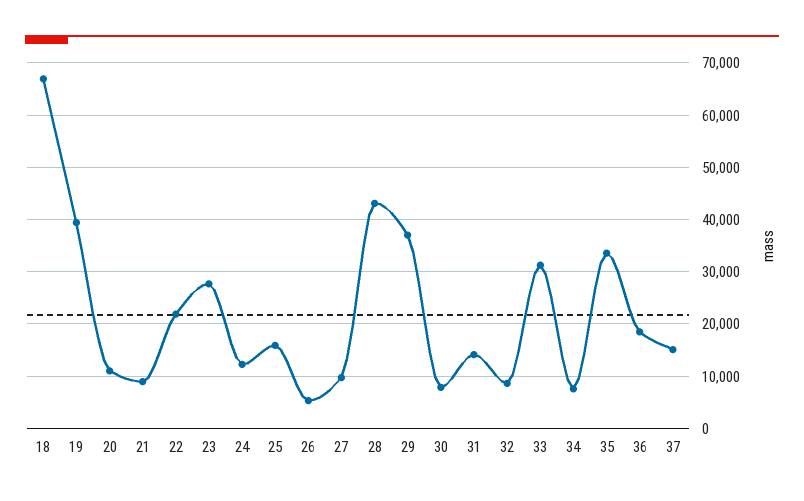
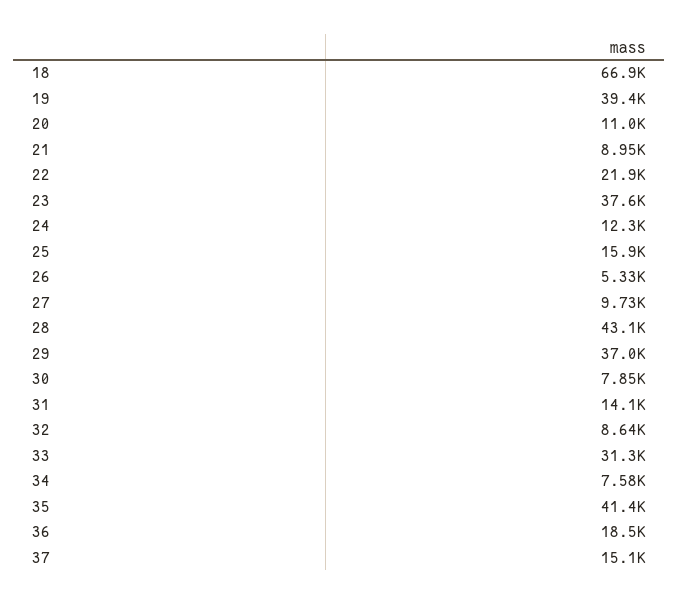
23: 28000 -> 37600
35: 34000 -> 41400

